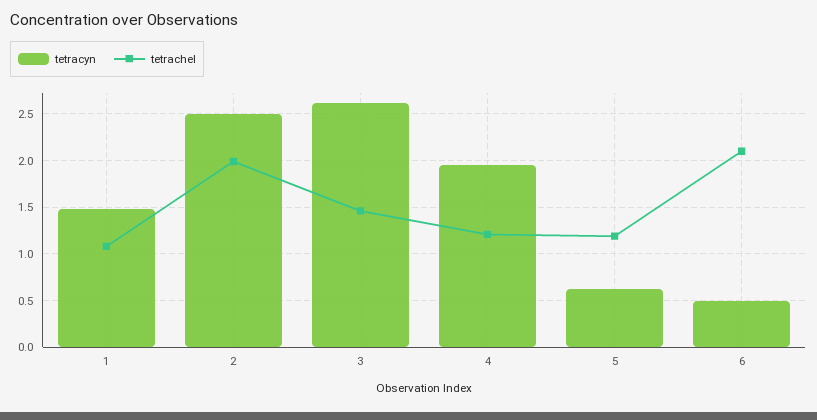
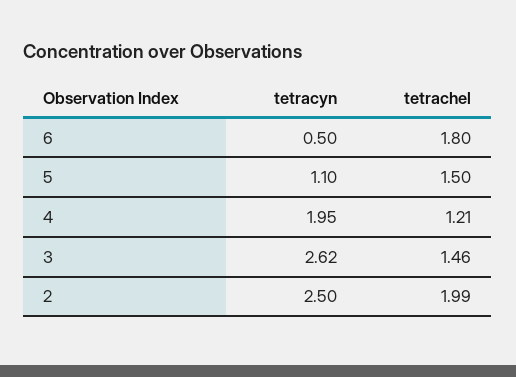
tetracyn, 1: 1.5 -> none
tetrachel, 1: 1.1 -> none
tetracyn, 5: 0.6 -> 1.1
tetrachel, 5: 1.2 -> 1.5
tetrachel, 6: 2.1 -> 1.8

